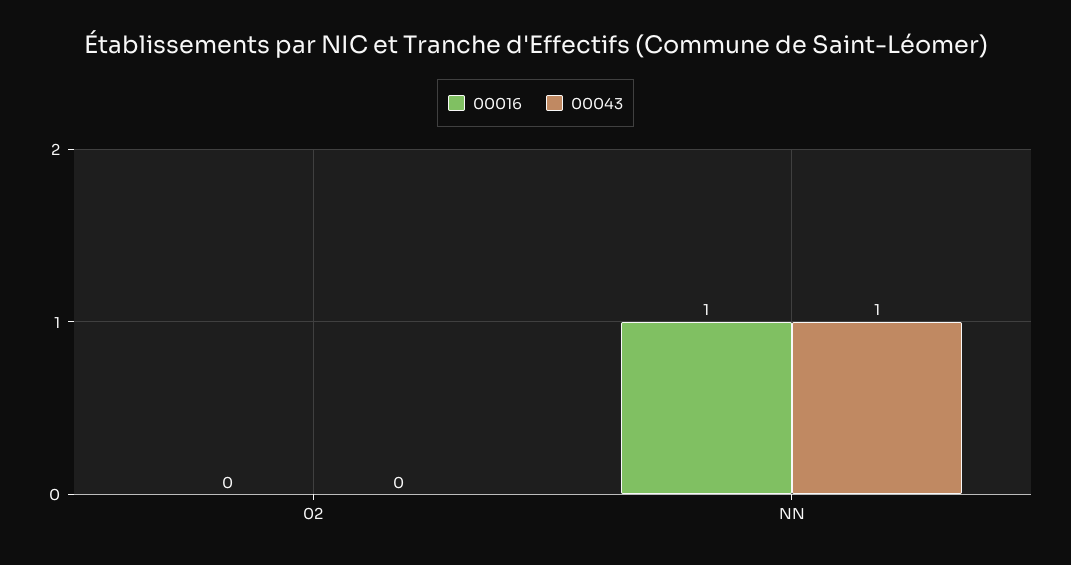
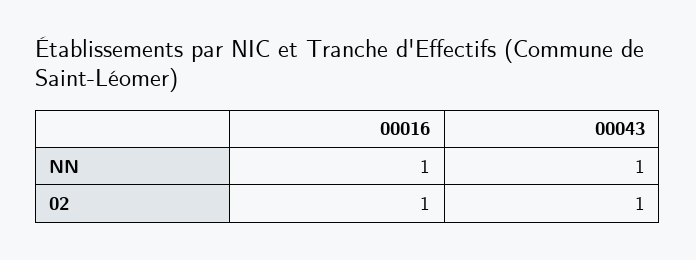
00016, 02: 0 -> 1
00043, 02: 0 -> 1

